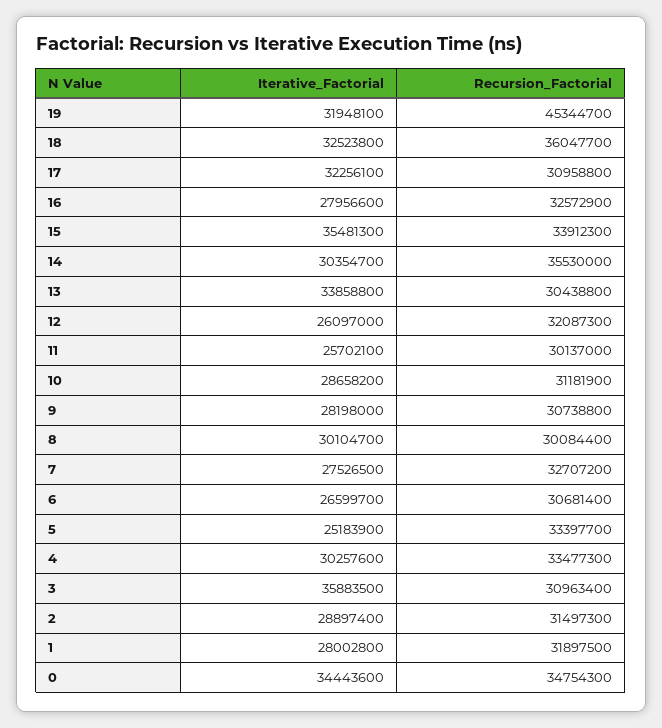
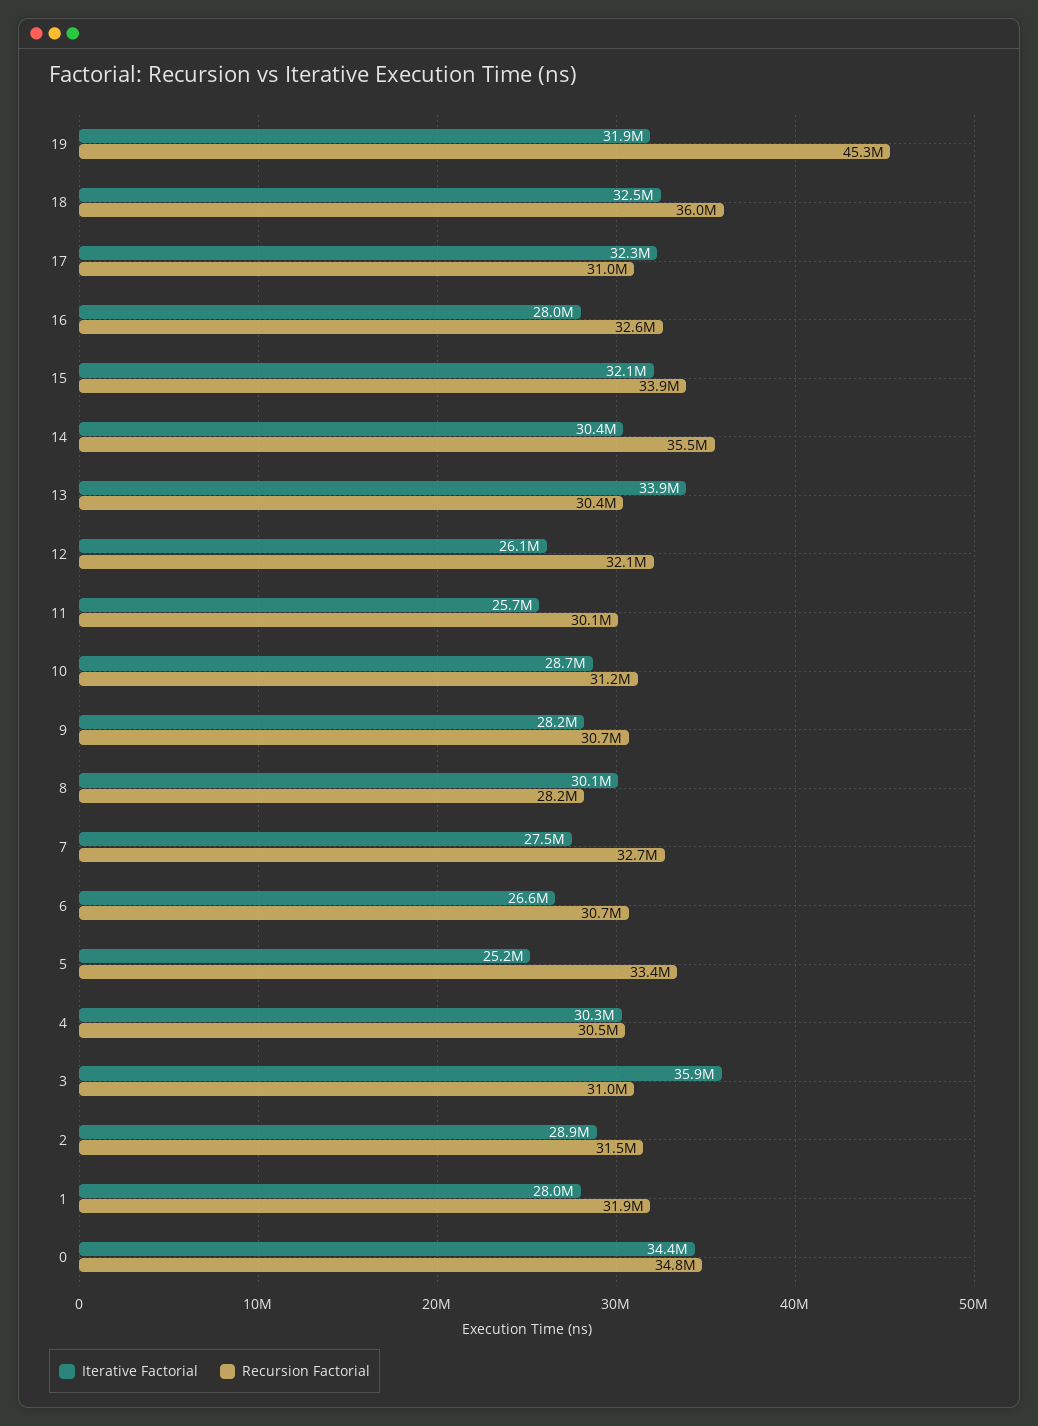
Iterative_Factorial, 15: 35481300 -> 32100000
Recursion_Factorial, 8: 30084400 -> 28200000
Recursion_Factorial, 4: 33477300 -> 30500000

